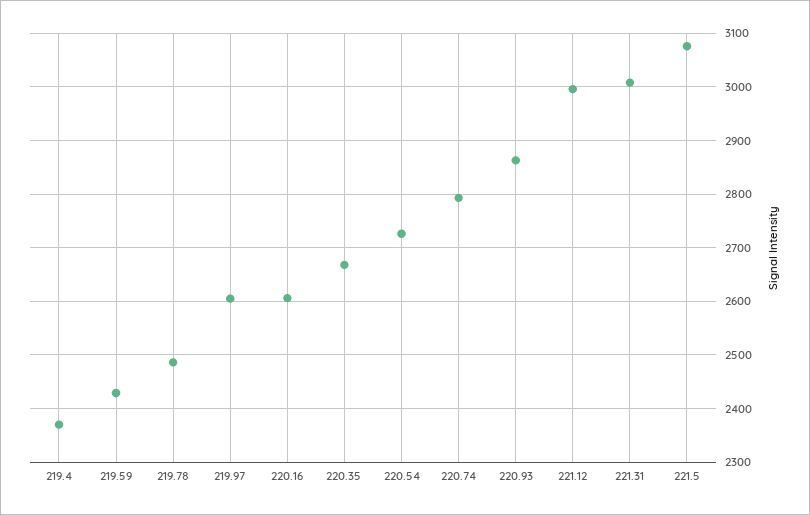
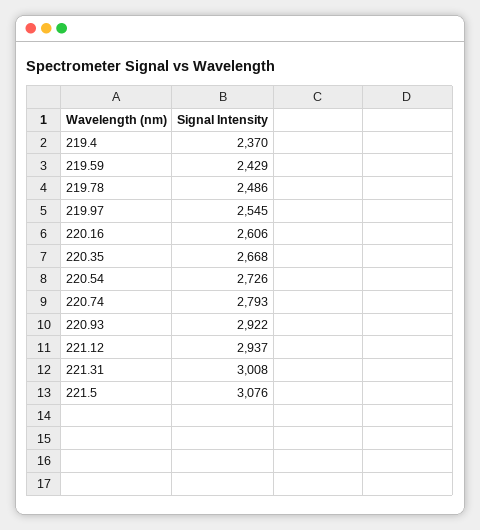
219.97: 2600 -> 2545
220.93: 2860 -> 2922
221.12: 3000 -> 2937

